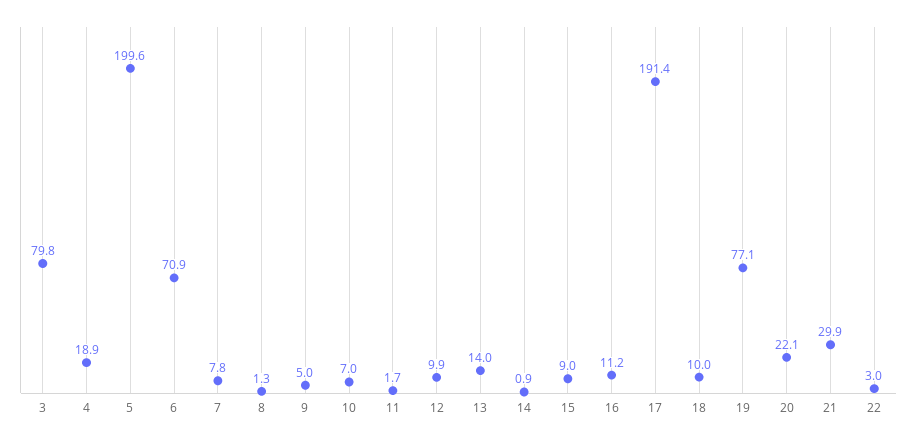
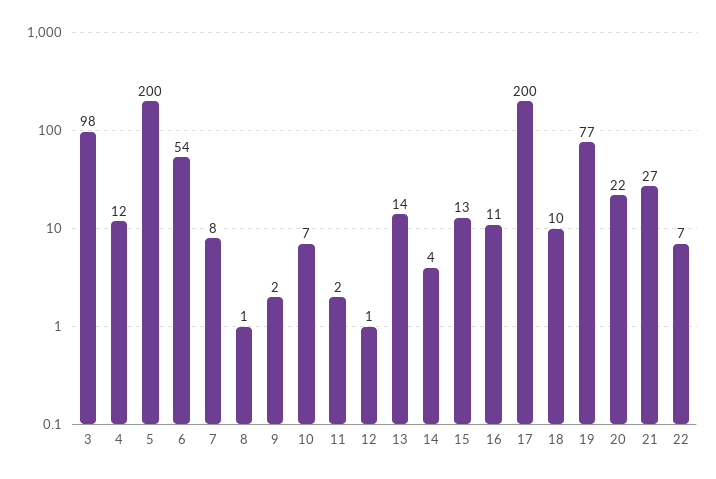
3: 79.8 -> 98
4: 18.9 -> 12
6: 70.9 -> 54
9: 5 -> 2
12: 9.9 -> 1
14: 0.9 -> 4
15: 9 -> 13
17: 191.4 -> 200
21: 29.9 -> 27
22: 3 -> 7

